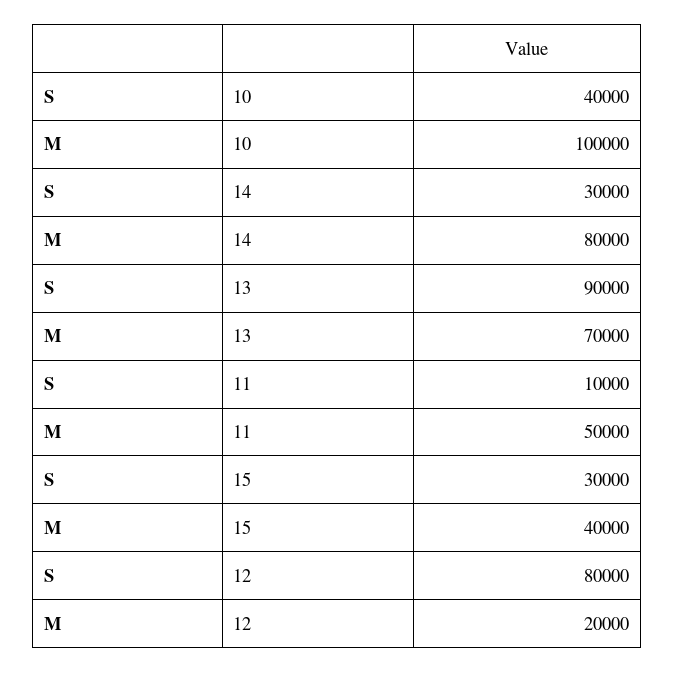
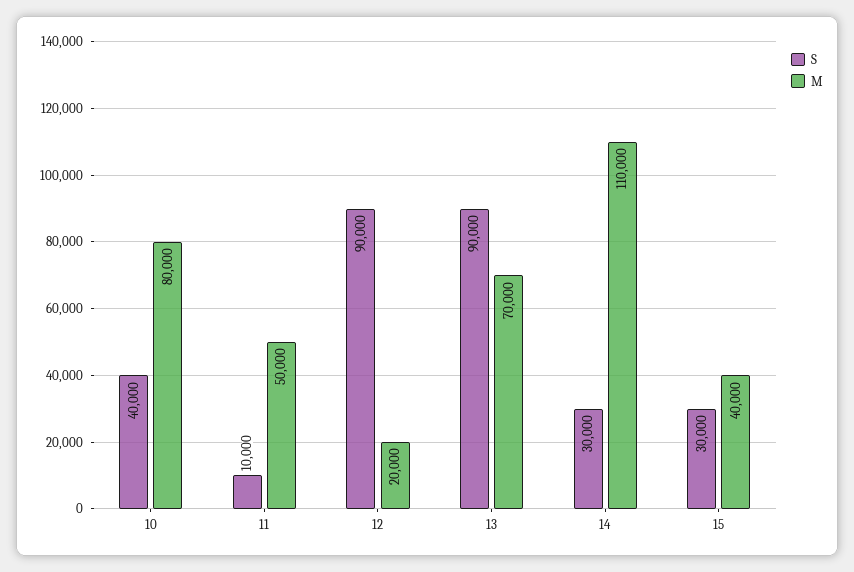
M, 10: 100000 -> 80000
M, 14: 80000 -> 110000
S, 12: 80000 -> 90000

